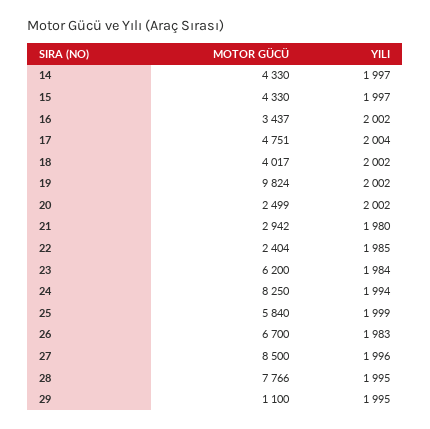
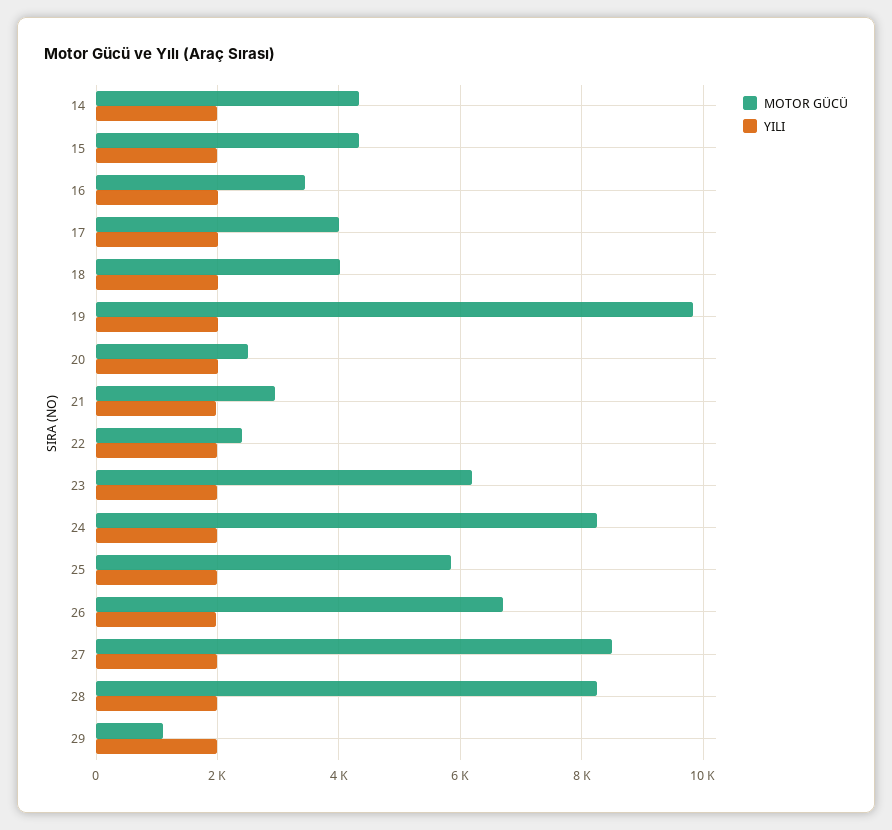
MOTOR GÜCÜ, 17: 4751 -> 4000
MOTOR GÜCÜ, 28: 7766 -> 8200

